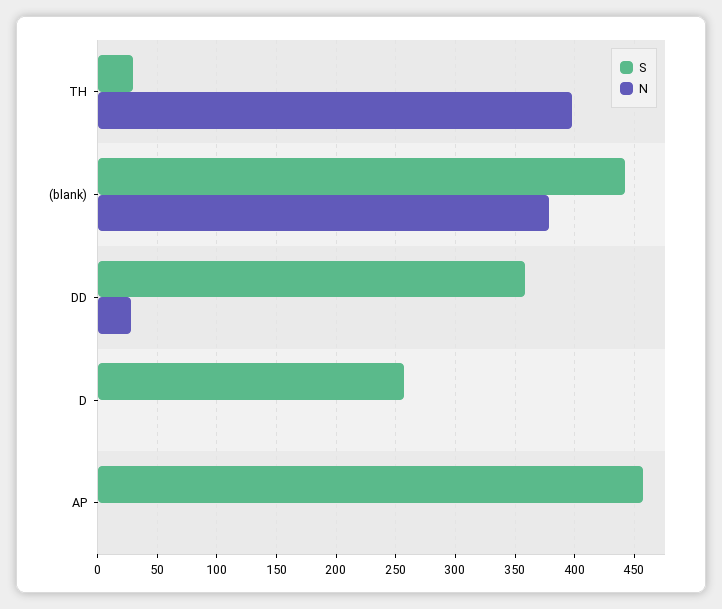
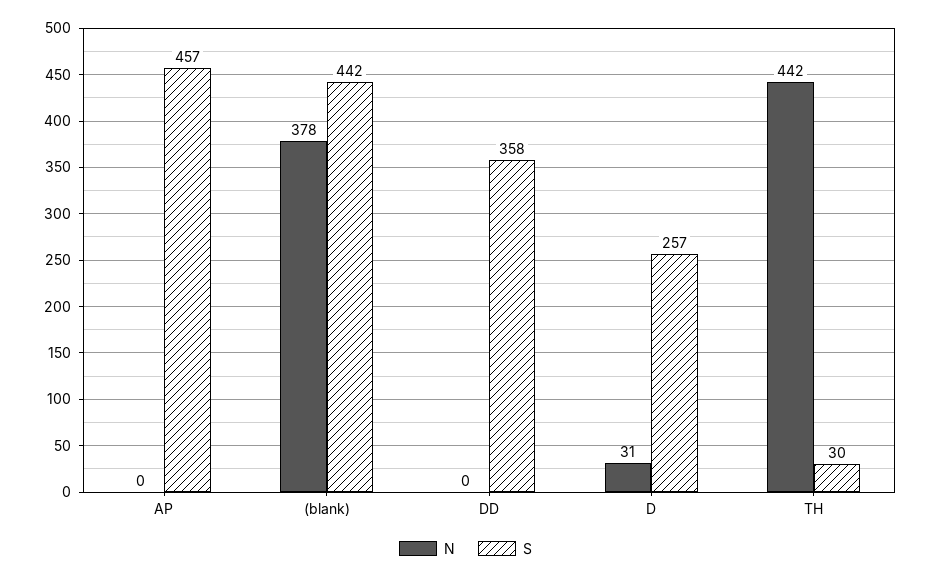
N, TH: 400 -> 442
N, DD: 30 -> 0
N, D: 0 -> 31

